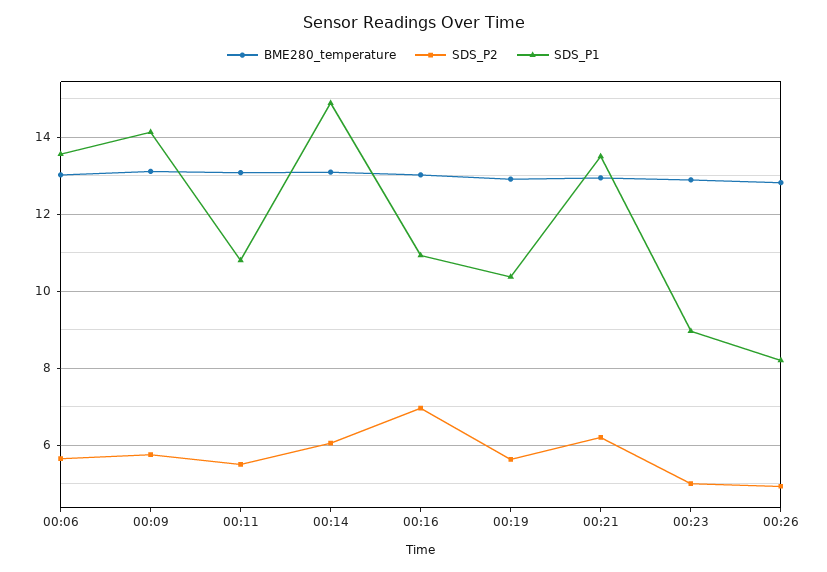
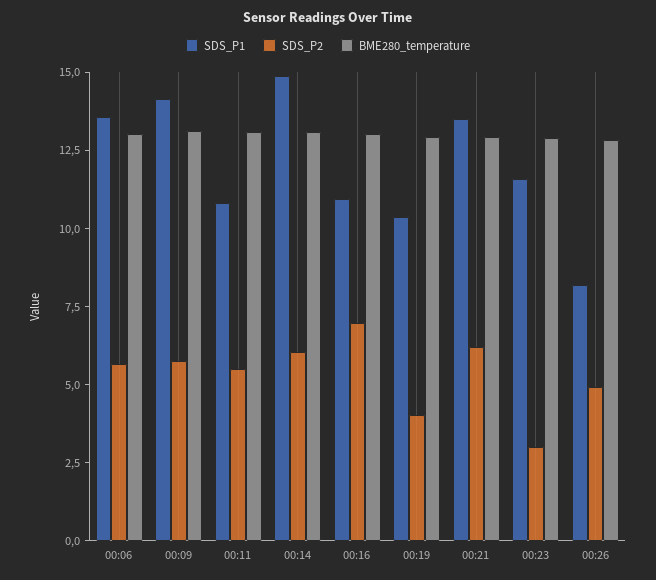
SDS_P2, 00:19: 5.6 -> 4
SDS_P2, 00:23: 5 -> 3
SDS_P1, 00:23: 9 -> 11.5

